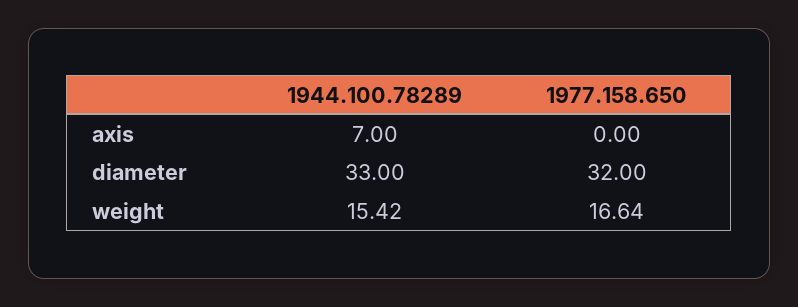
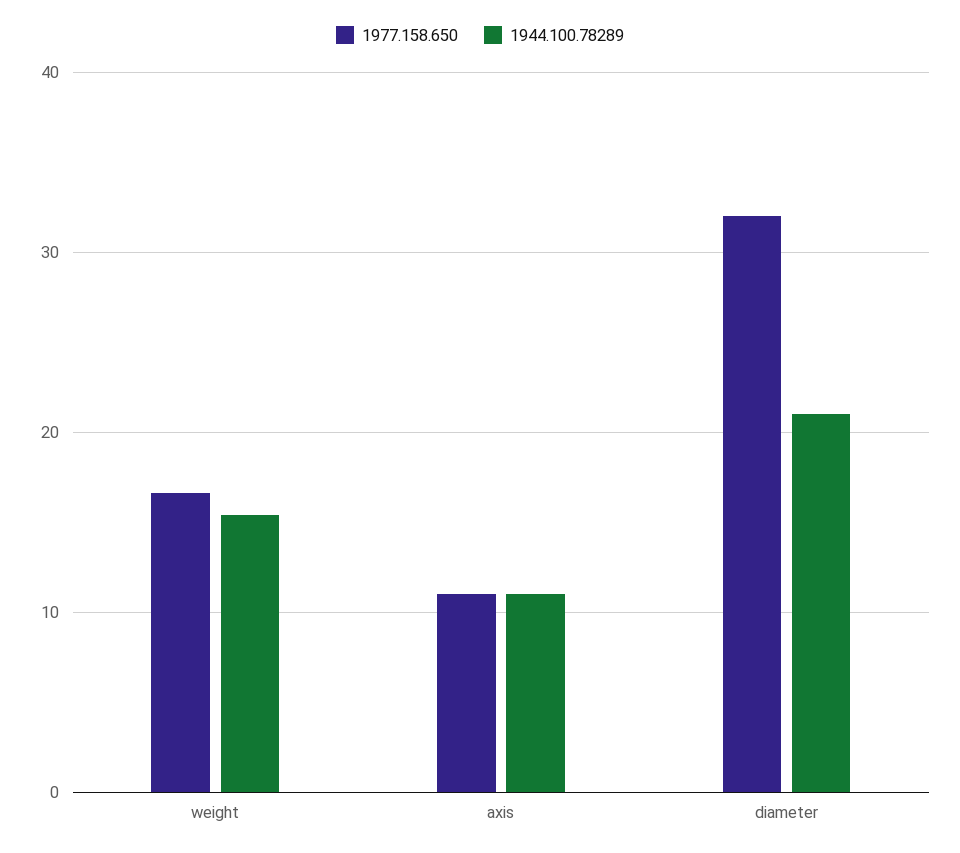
1944.100.78289, axis: 7 -> 11
1977.158.650, axis: 0 -> 11
1944.100.78289, diameter: 33 -> 21

